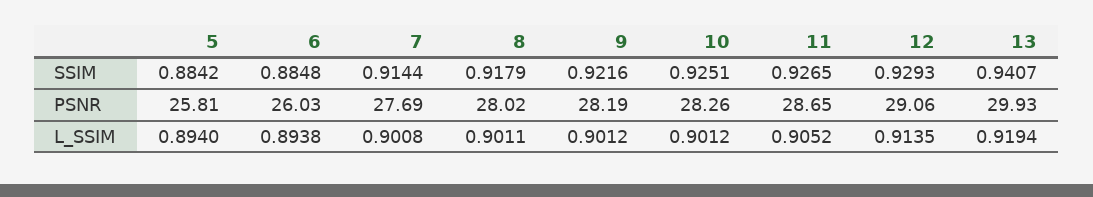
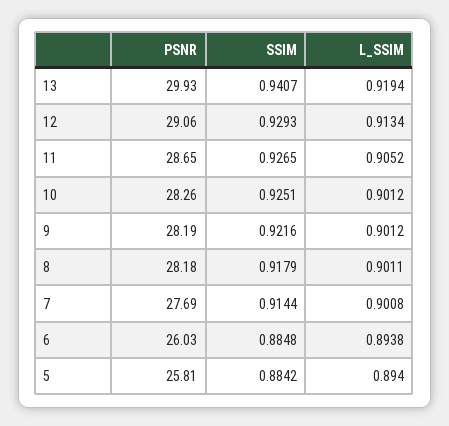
8, PSNR: 28.02 -> 28.18
12, L_SSIM: 0.9135 -> 0.9134

